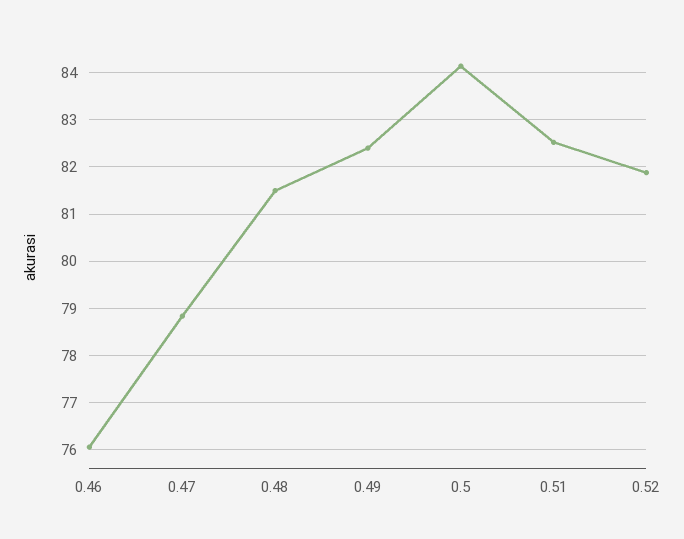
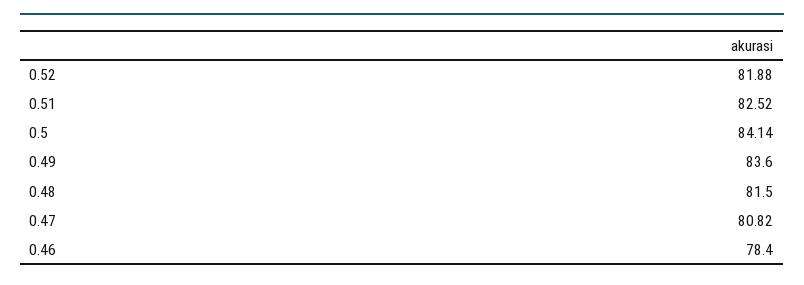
0.46: 76 -> 78.4
0.47: 78.8 -> 80.82
0.49: 82.4 -> 83.6

